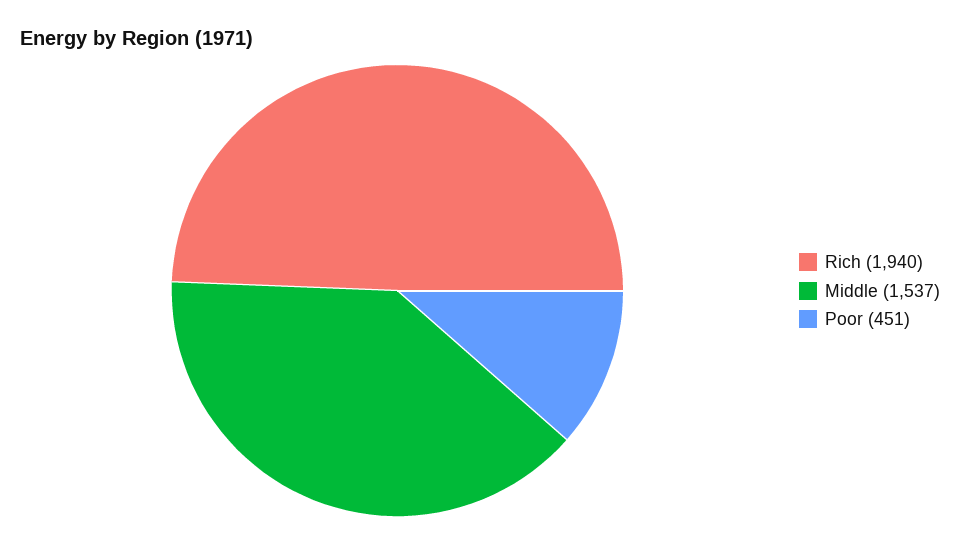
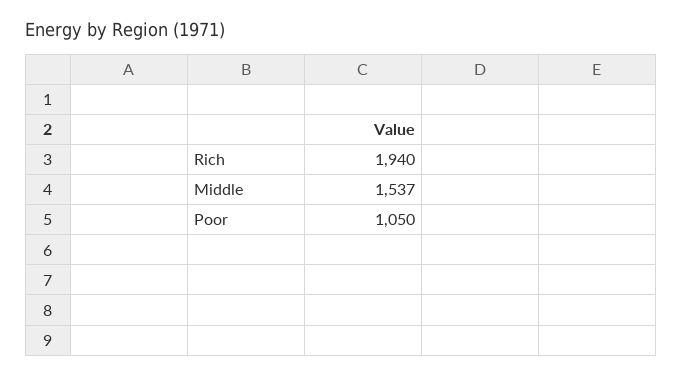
Poor: 451 -> 1050

